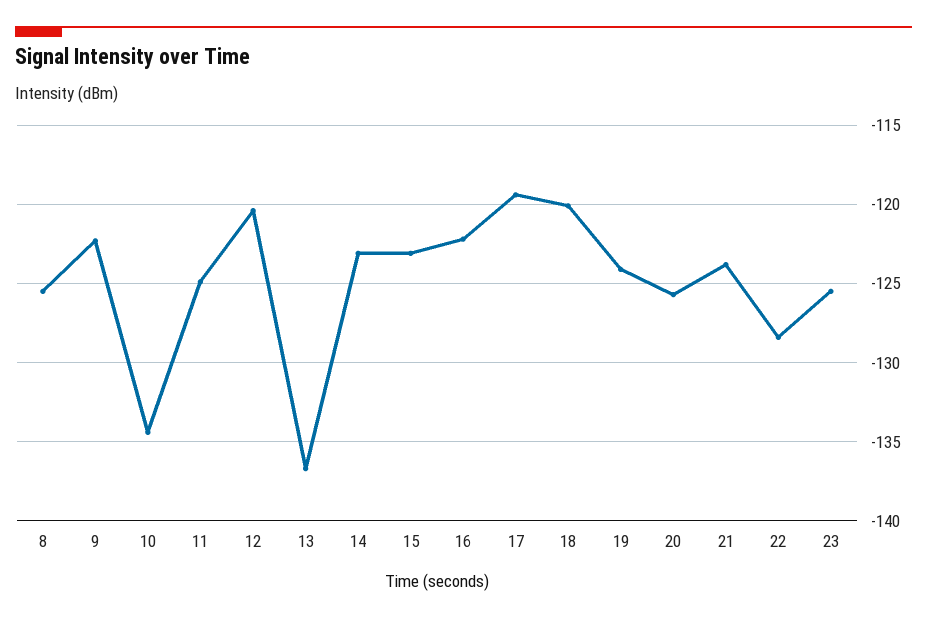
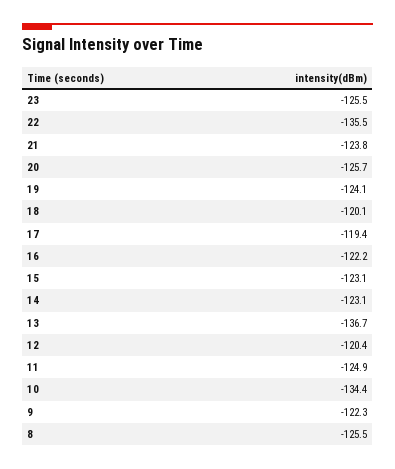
22: -128.5 -> -135.5

